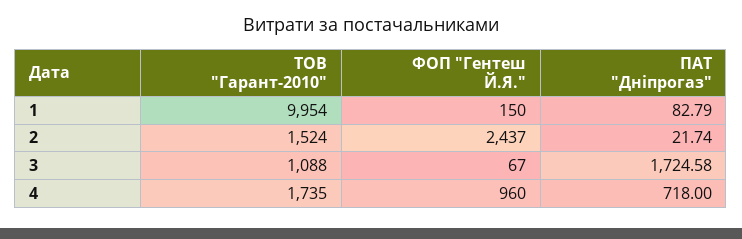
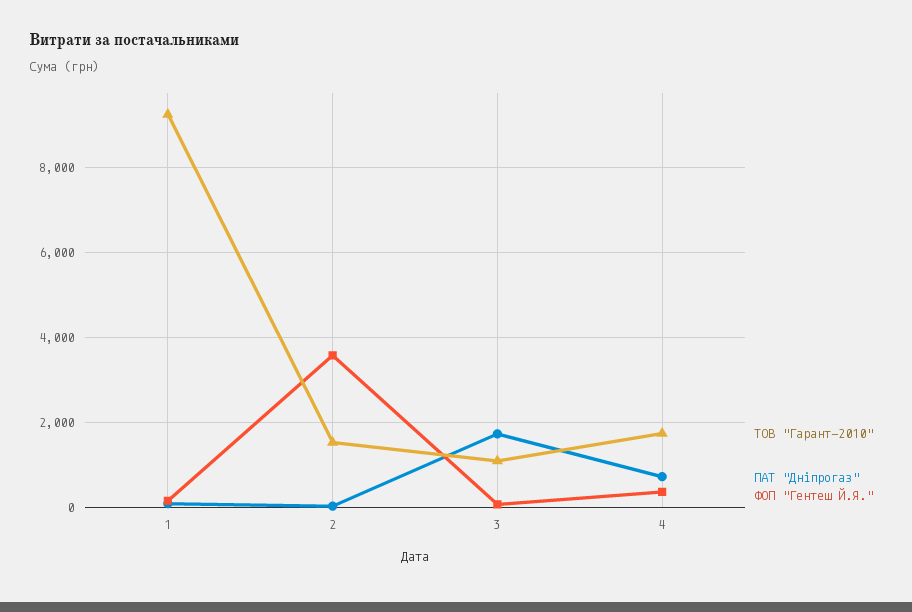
ТОВ "Гарант-2010", 1: 9954 -> 9200
ФОП "Гентеш Й.Я.", 2: 2437 -> 3600
ФОП "Гентеш Й.Я.", 4: 960 -> 400

